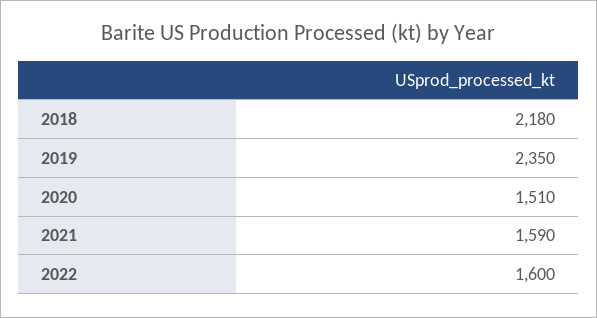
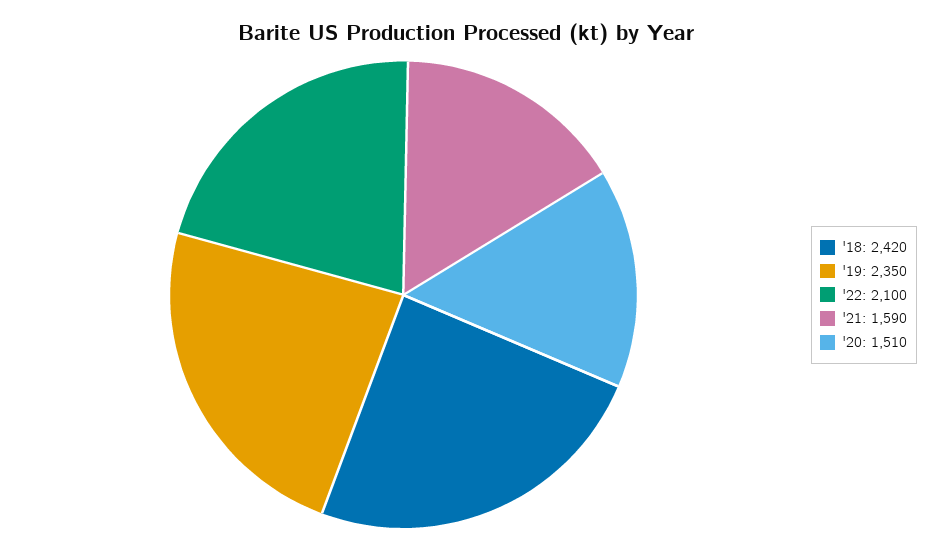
2018: 2180 -> 2420
2022: 1600 -> 2100

